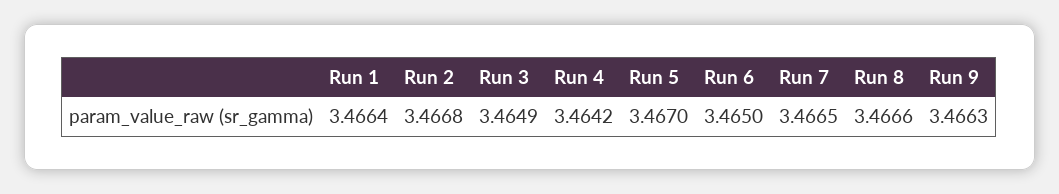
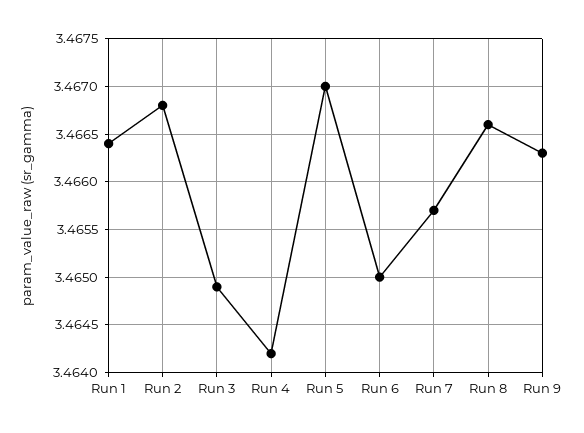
Run 7: 3.4665 -> 3.4657

